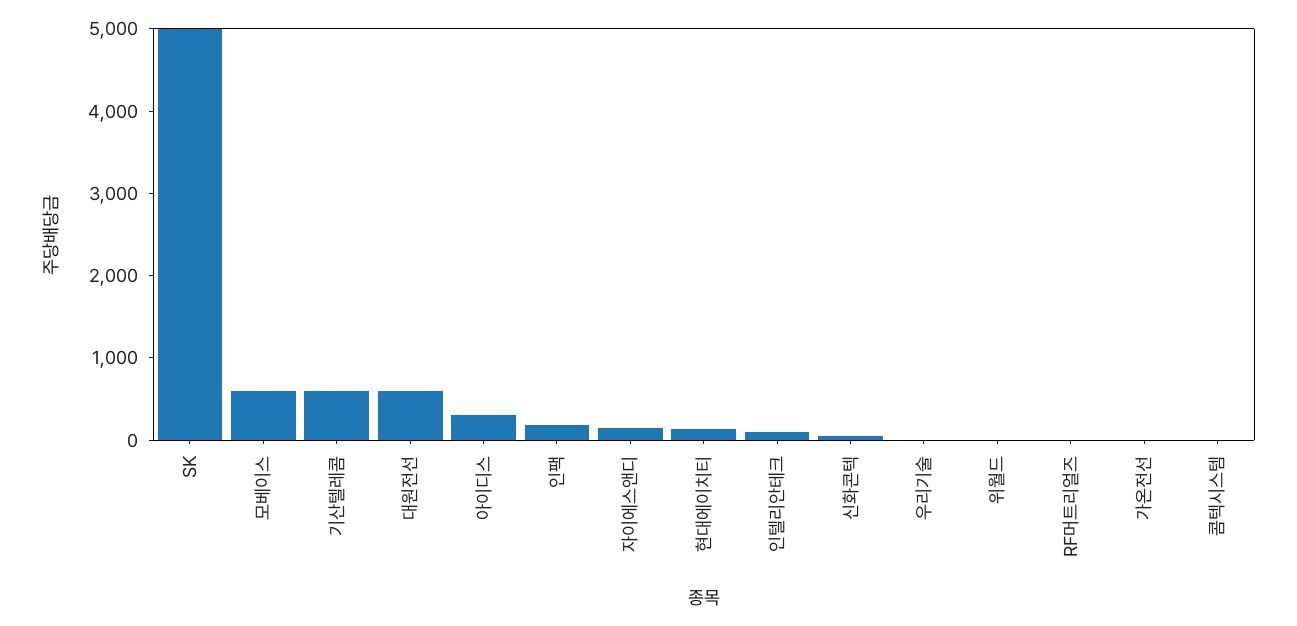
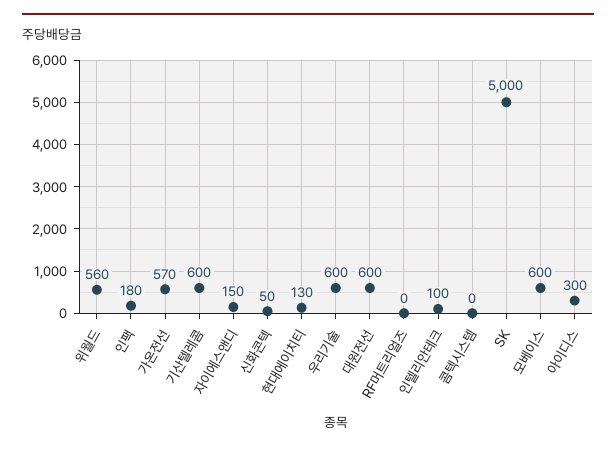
우리기술: 0 -> 600
위월드: 0 -> 560
가온전선: 0 -> 570

